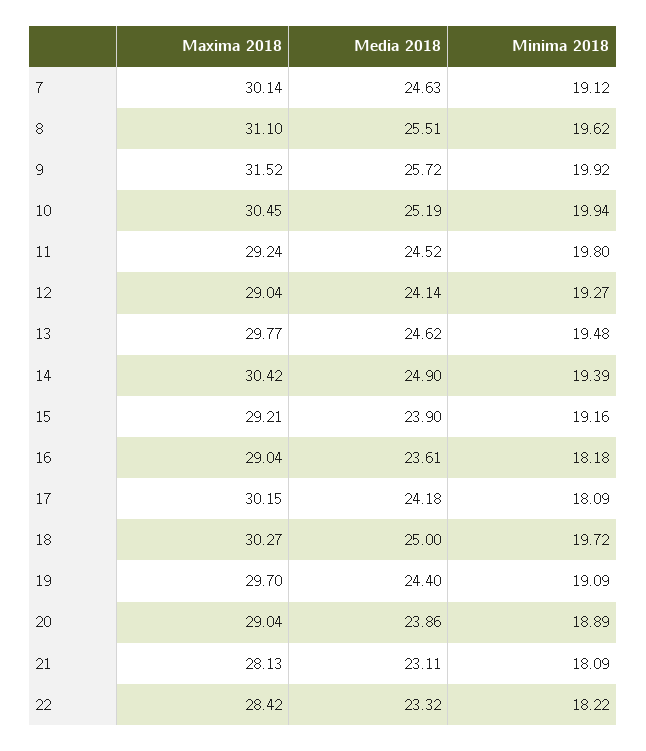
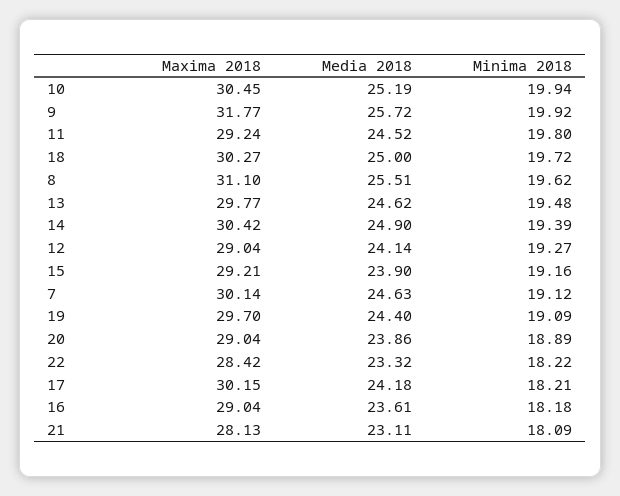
Maxima 2018, 9: 31.52 -> 31.77
Minima 2018, 17: 18.09 -> 18.21

